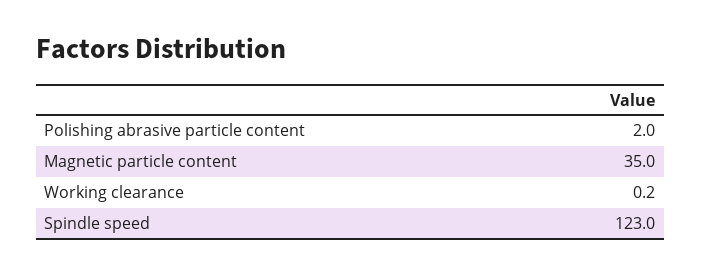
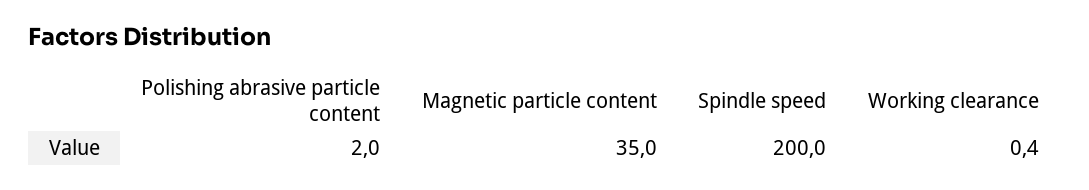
Working clearance: 0.2 -> 0.4
Spindle speed: 123 -> 200

